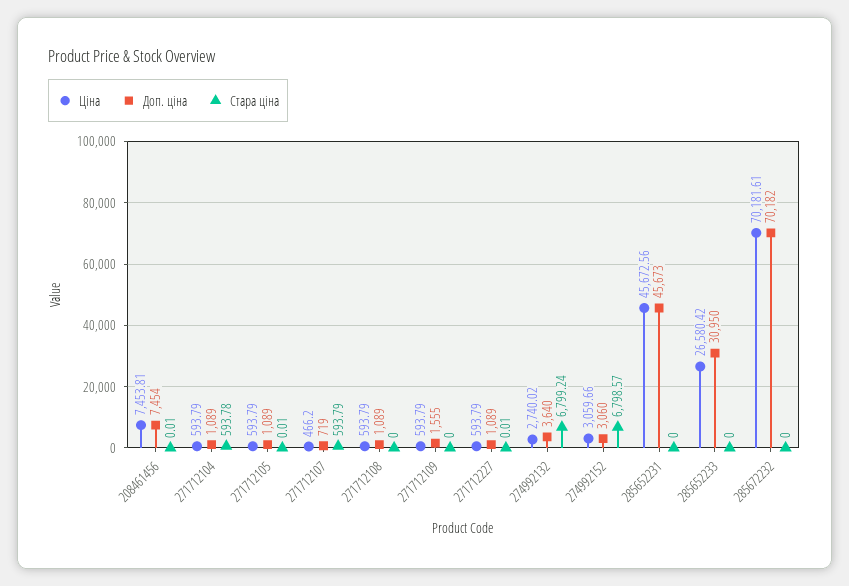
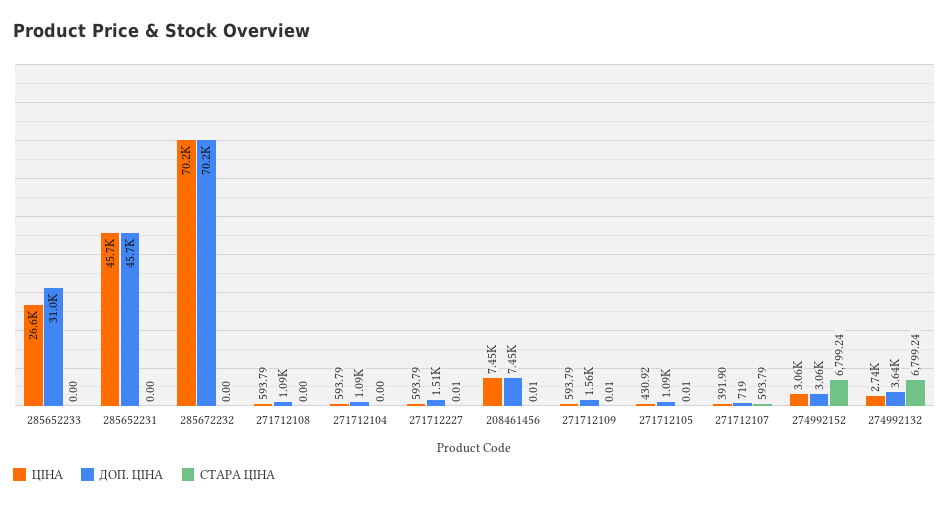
Стара ціна, 271712104: 593.78 -> 0
Ціна, 271712105: 593.79 -> 430.92
Ціна, 271712107: 466.2 -> 391.9
Стара ціна, 271712109: 0 -> 0.01
Доп. ціна, 271712227: 1089 -> 1510
Стара ціна, 274992152: 6798.57 -> 6799.24

